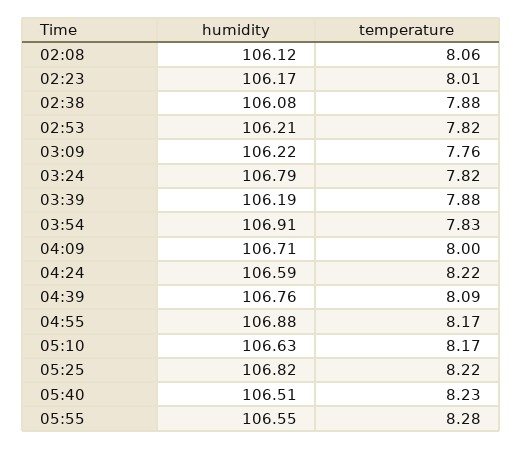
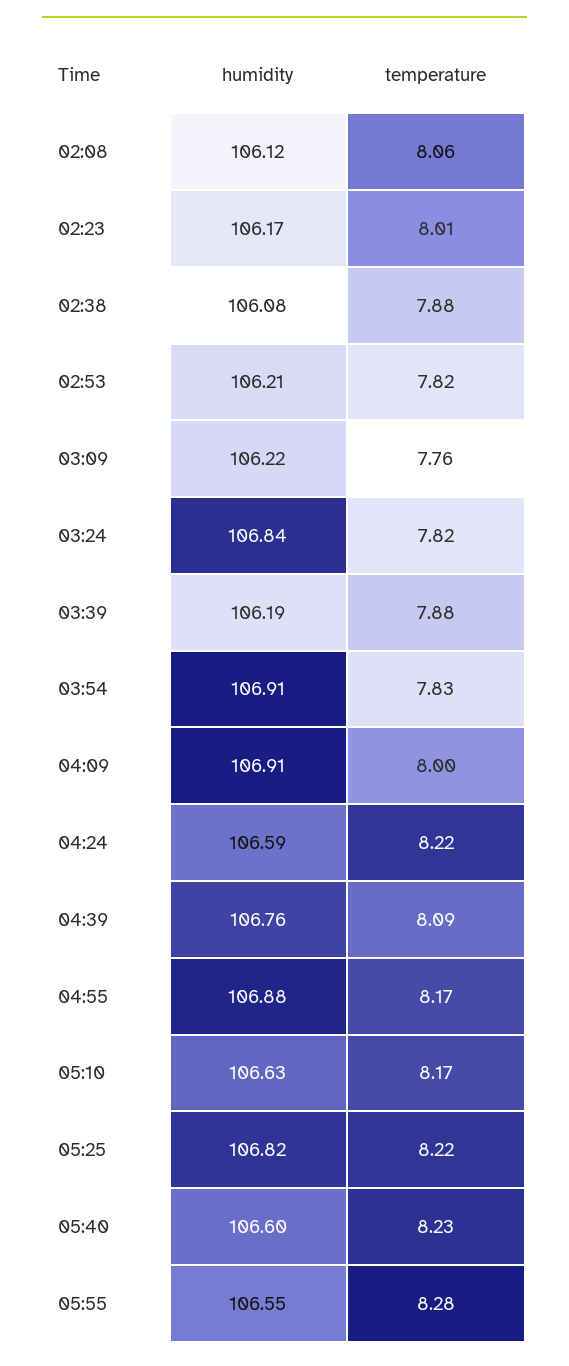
humidity, 03:24: 106.79 -> 106.84
humidity, 04:09: 106.71 -> 106.91
humidity, 05:40: 106.51 -> 106.6

